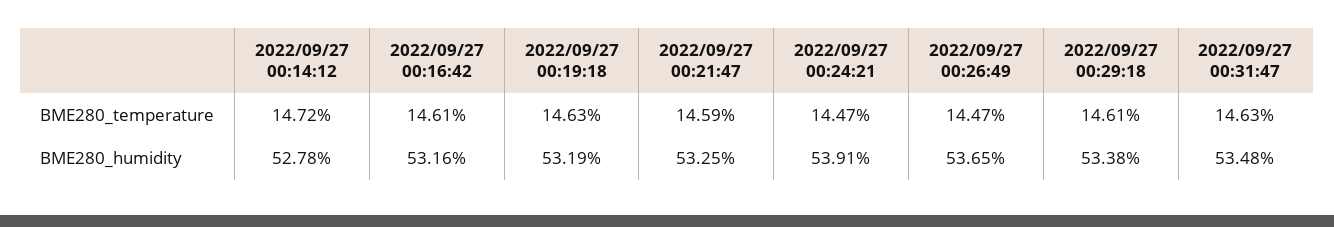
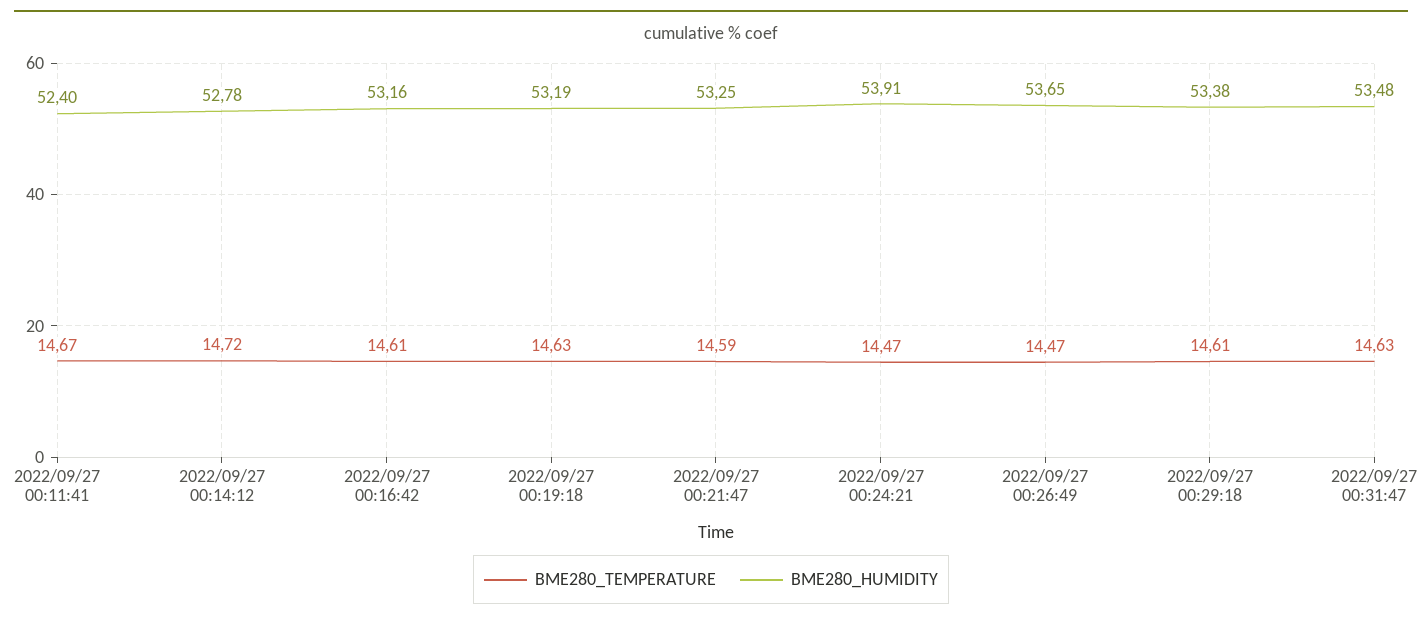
BME280_temperature, 2022/09/27 00:11:41: none -> 14.67
BME280_humidity, 2022/09/27 00:11:41: none -> 52.4

